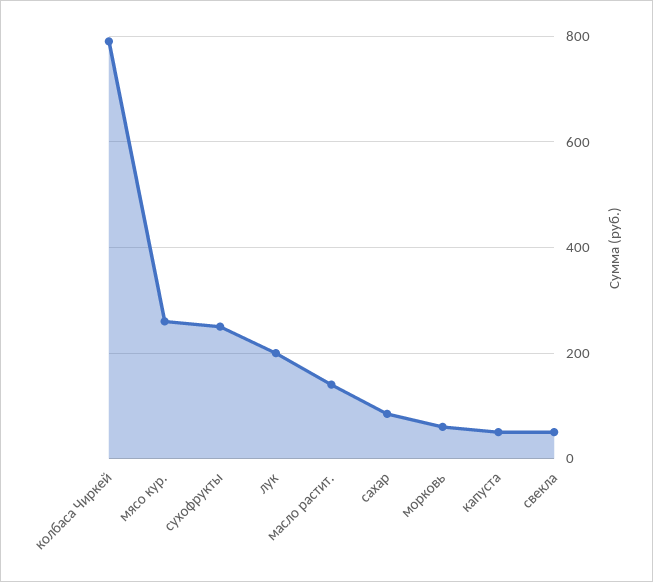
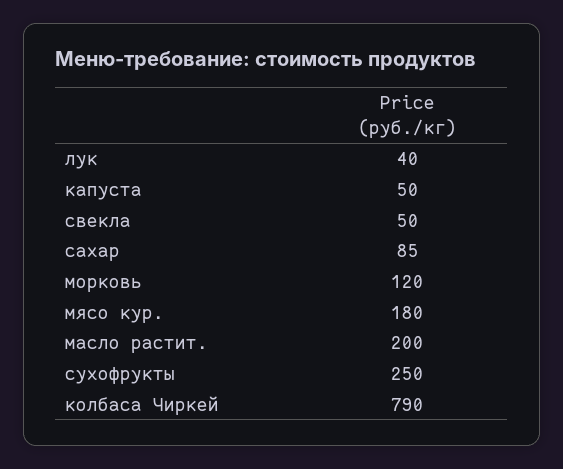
мясо кур.: 260 -> 180
лук: 200 -> 40
масло растит.: 140 -> 200
морковь: 60 -> 120

